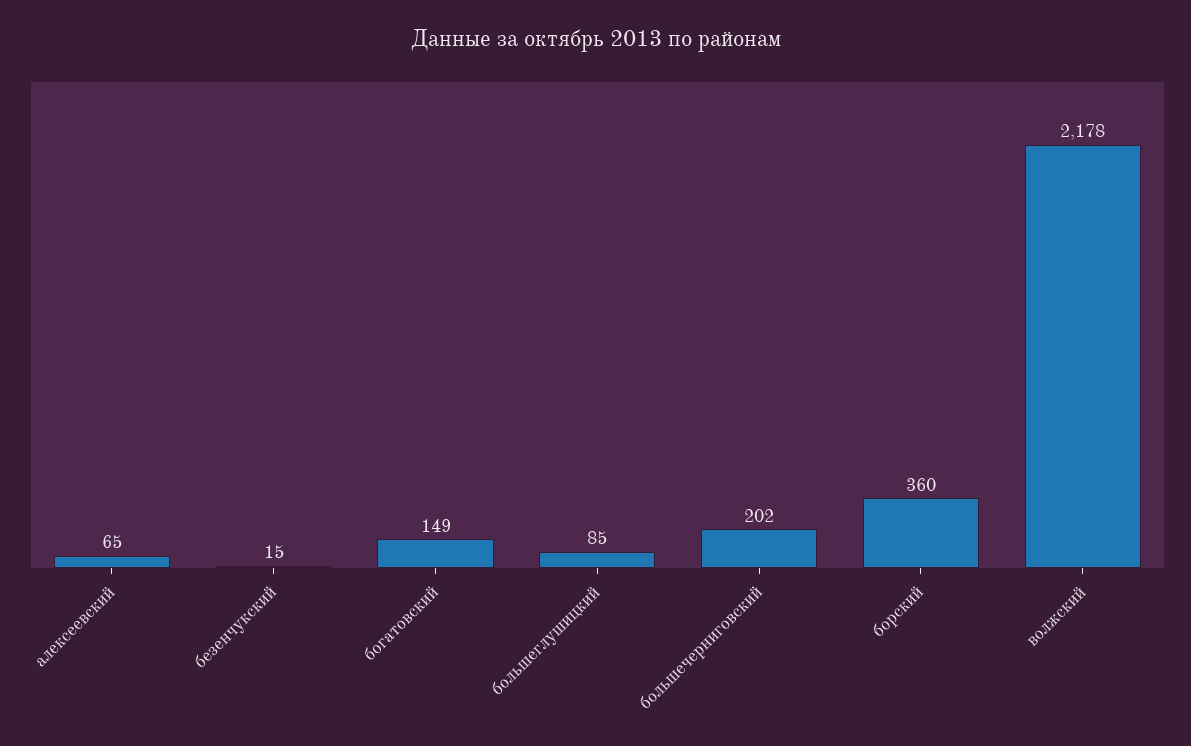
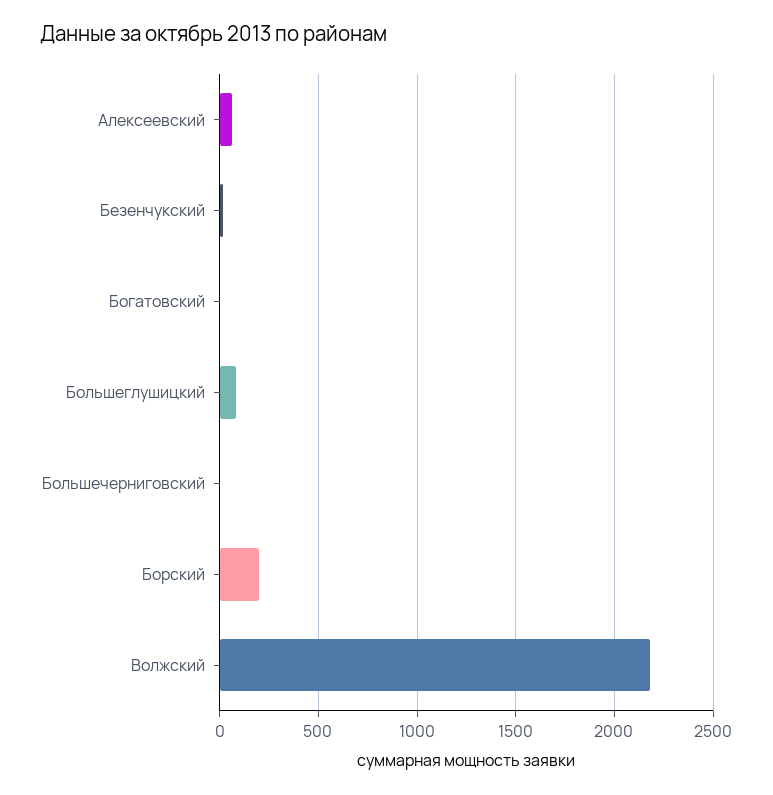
богатовский: 149 -> 0
большечерниговский: 202 -> 0
борский: 360 -> 200

